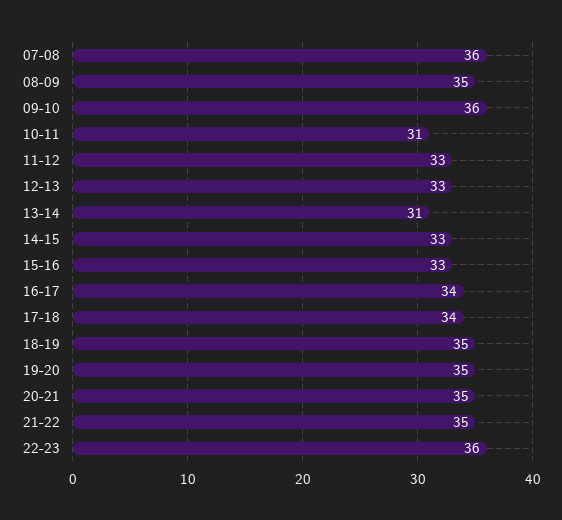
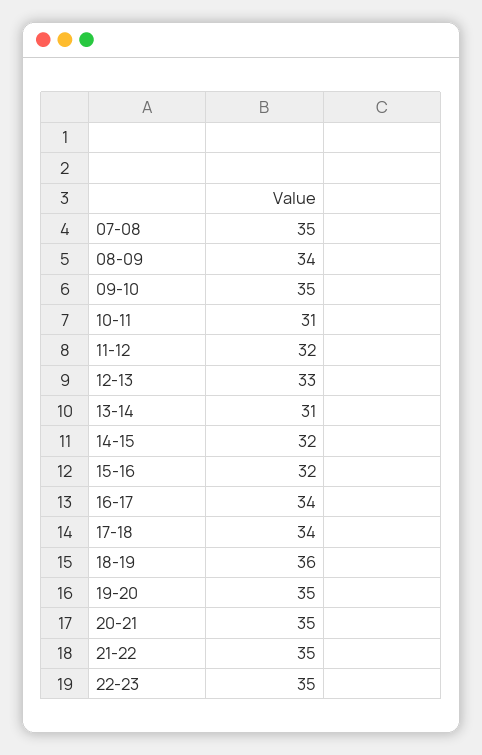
07-08: 36 -> 35
08-09: 35 -> 34
09-10: 36 -> 35
11-12: 33 -> 32
14-15: 33 -> 32
15-16: 33 -> 32
18-19: 35 -> 36
22-23: 36 -> 35

